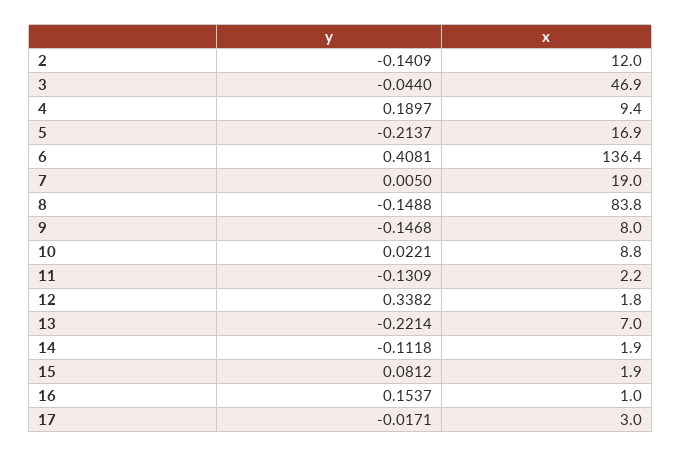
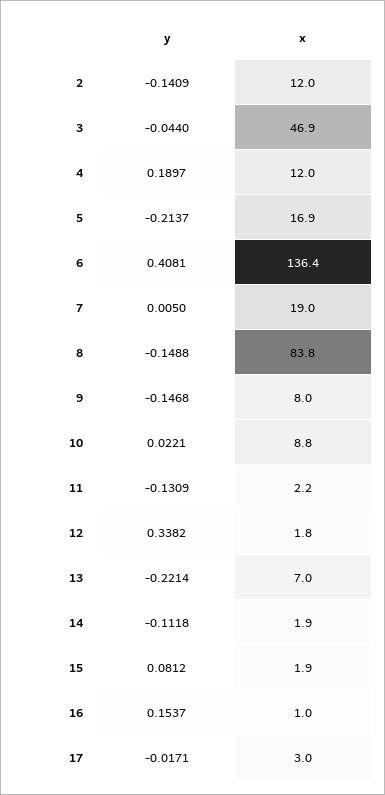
x, 4: 9.4 -> 12

